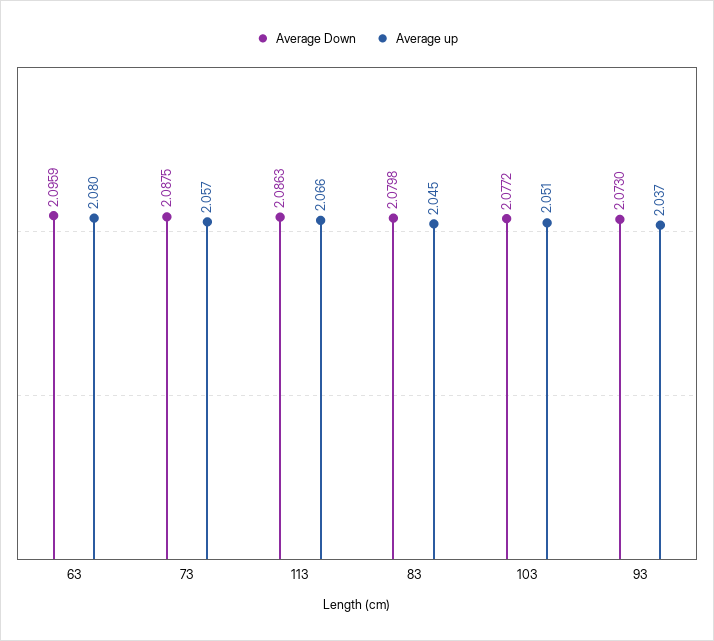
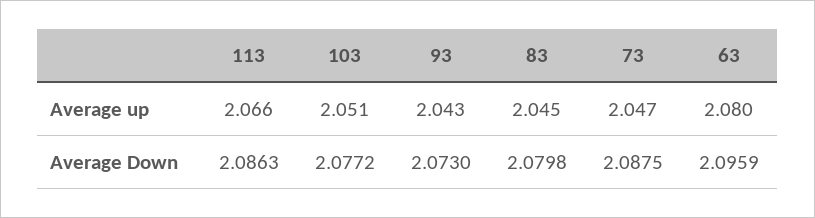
Average up, 73: 2.057 -> 2.047
Average up, 93: 2.037 -> 2.043

